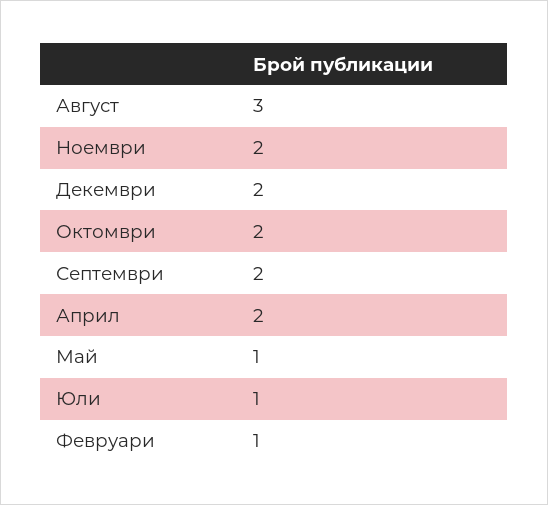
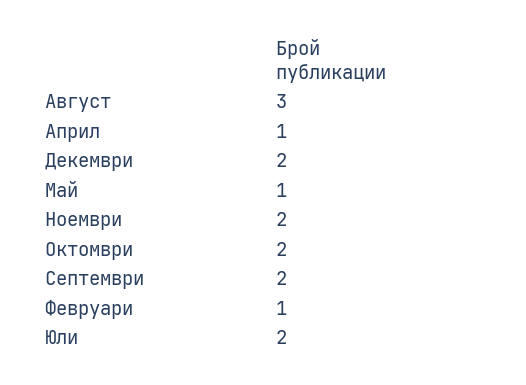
Април: 2 -> 1
Юли: 1 -> 2

